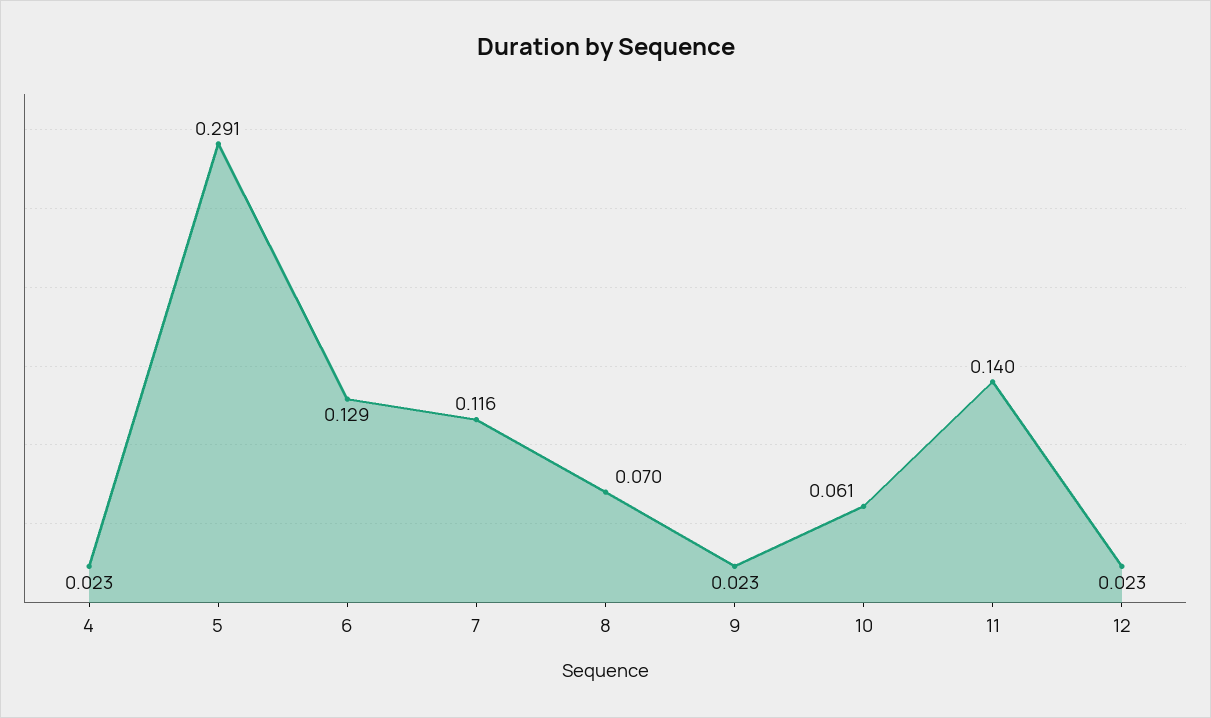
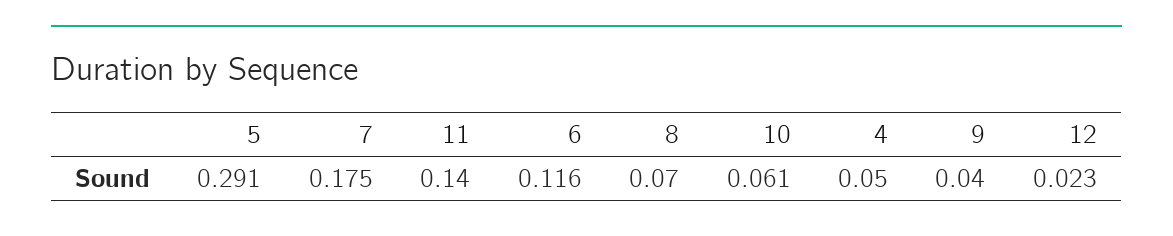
4: 0.023 -> 0.05
6: 0.129 -> 0.116
7: 0.116 -> 0.175
9: 0.023 -> 0.04

